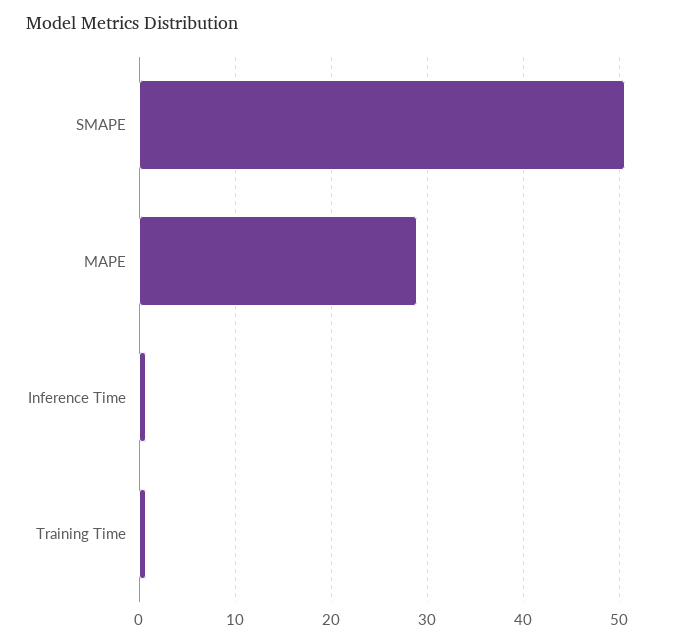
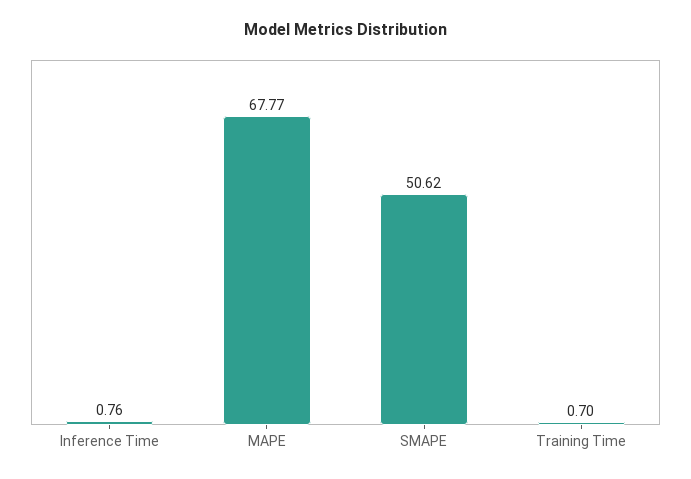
MAPE: 29 -> 67.77

